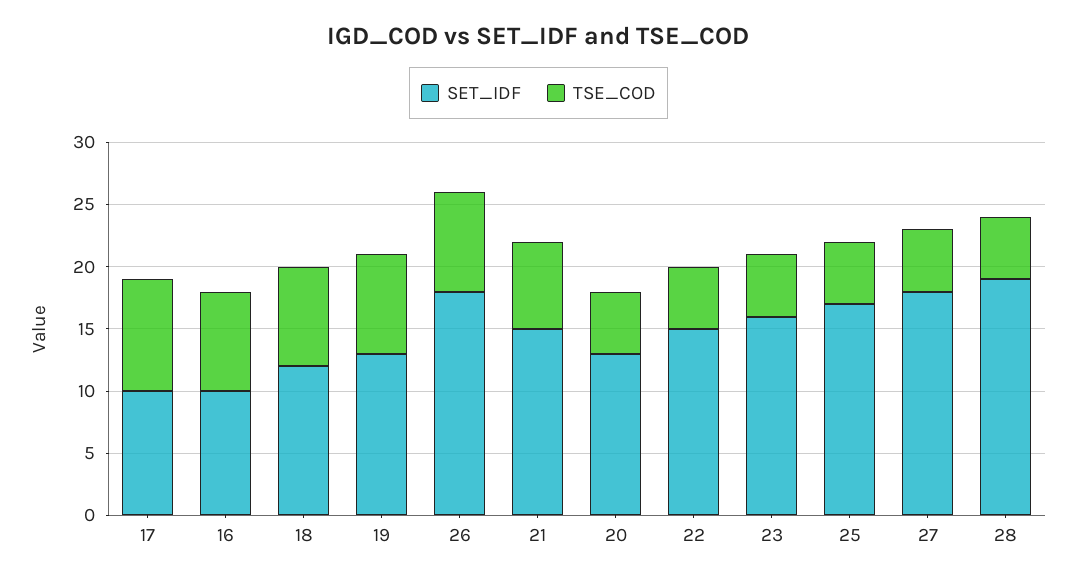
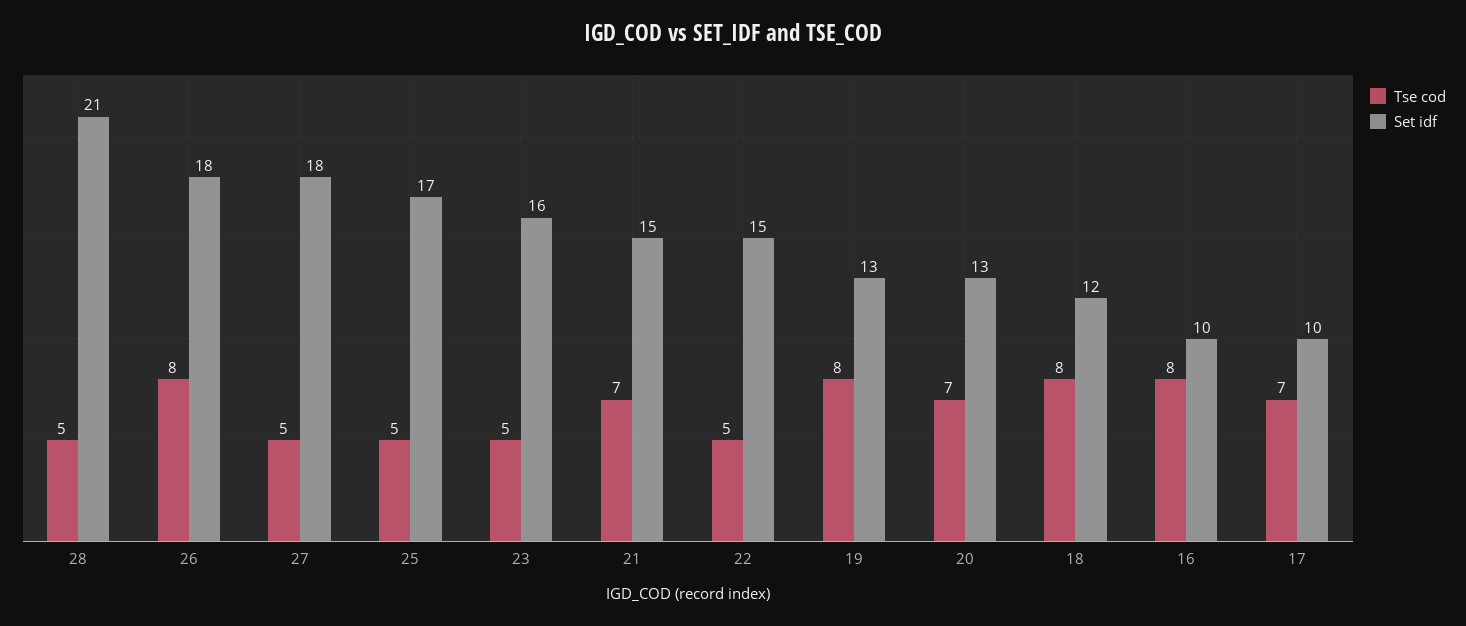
TSE_COD, 17: 9 -> 7
TSE_COD, 20: 5 -> 7
SET_IDF, 28: 19 -> 21

